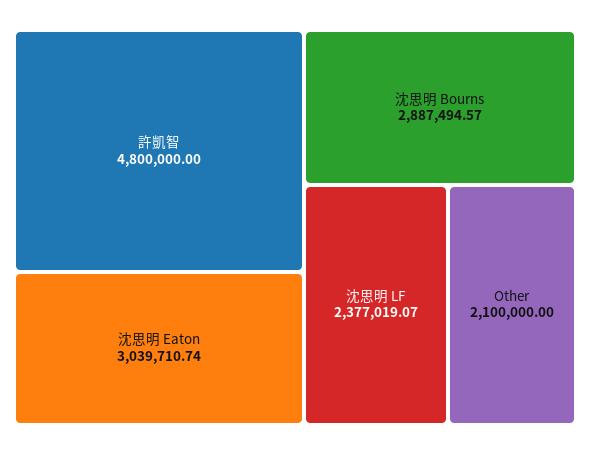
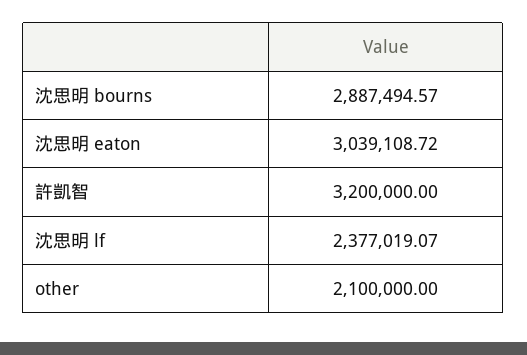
許凱智: 4800000 -> 3200000
沈思明 Eaton: 3039710.74 -> 3039108.72

